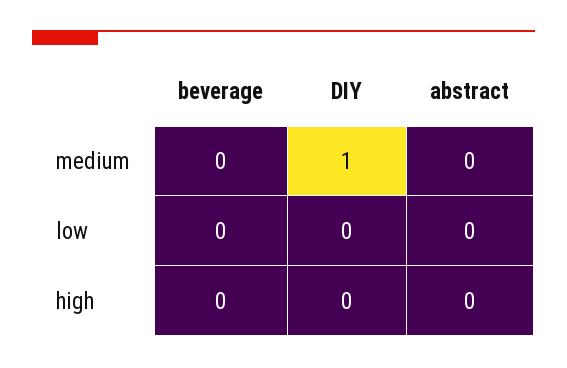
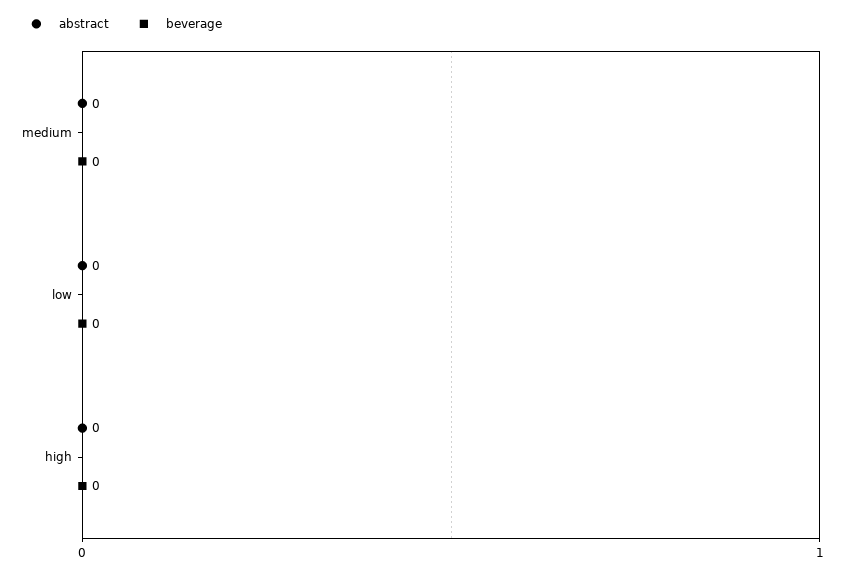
DIY, medium: 1 -> none
DIY, low: 0 -> none
DIY, high: 0 -> none

